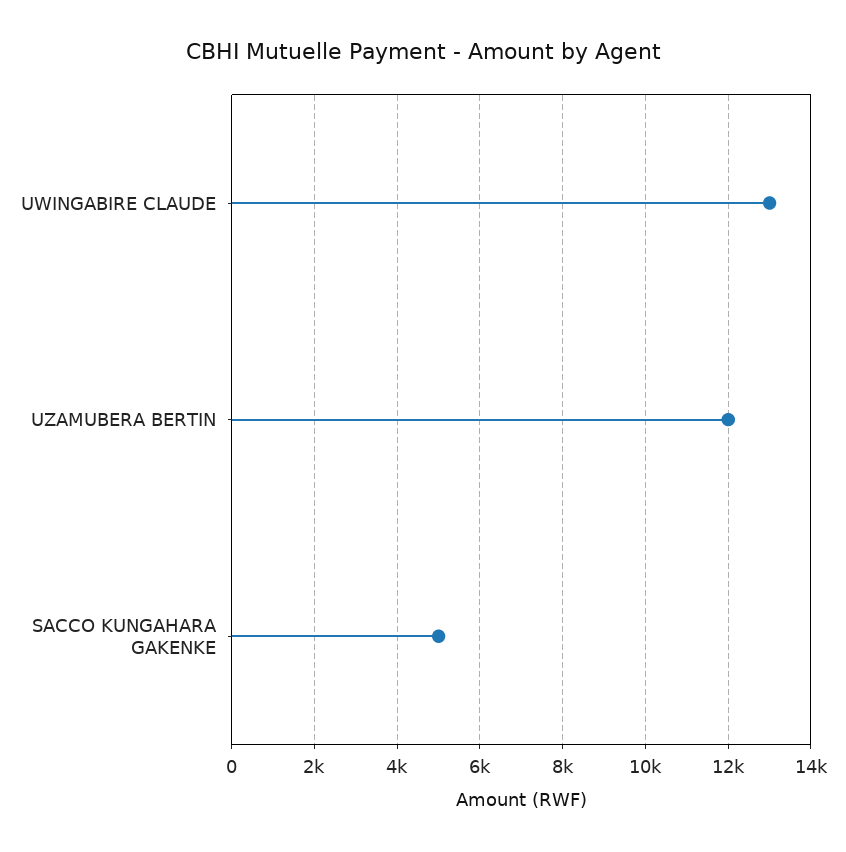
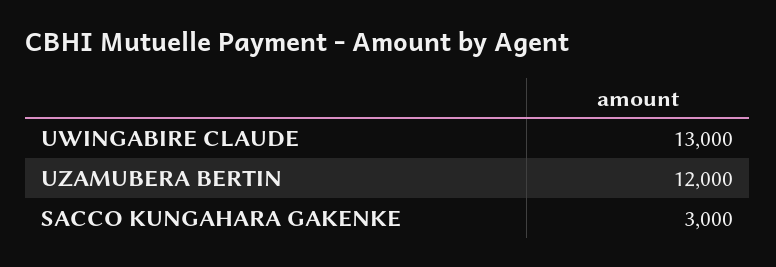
SACCO KUNGAHARA GAKENKE: 5000 -> 3000

